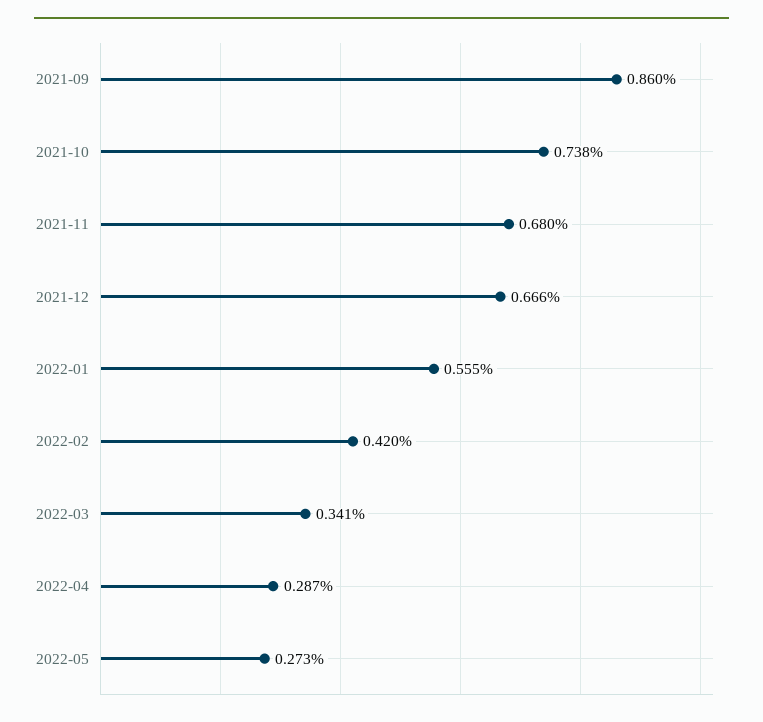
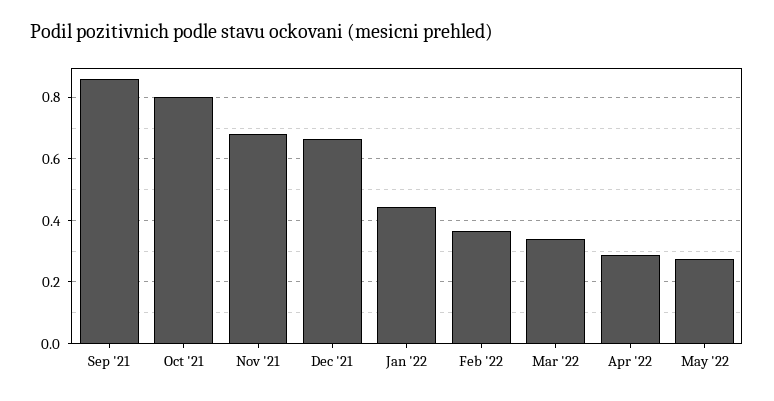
2021-10: 0.738 -> 0.8
2022-01: 0.555 -> 0.44
2022-02: 0.42 -> 0.36

